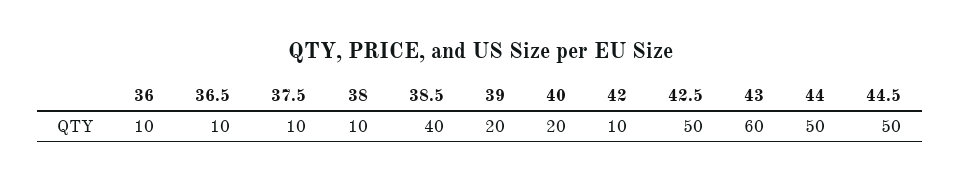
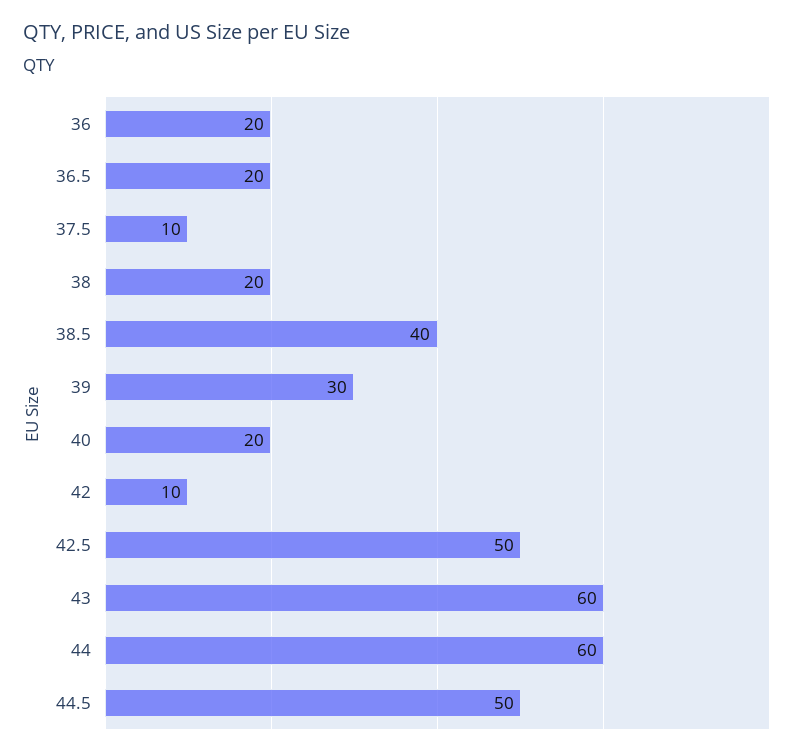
36: 10 -> 20
36.5: 10 -> 20
38: 10 -> 20
39: 20 -> 30
44: 50 -> 60

